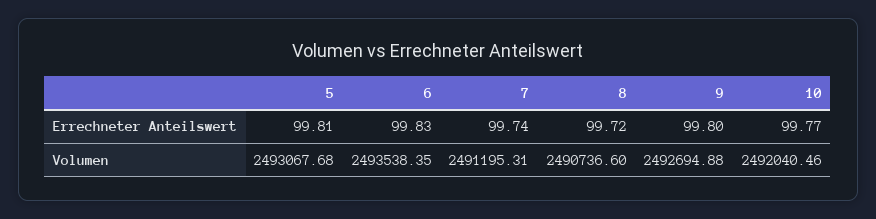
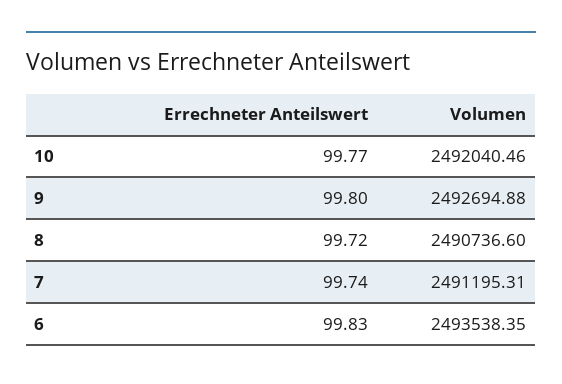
5, Errechneter Anteilswert: 99.81 -> none
5, Volumen: 2493067.68 -> none

